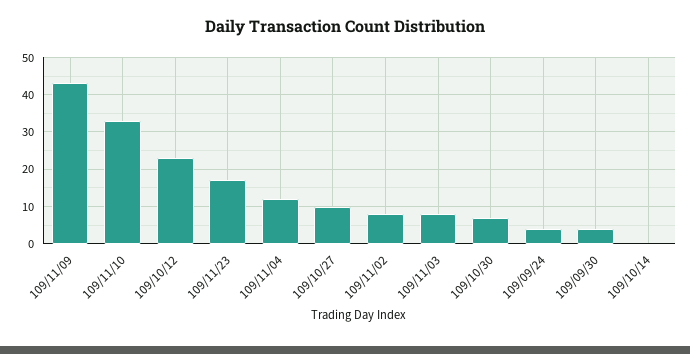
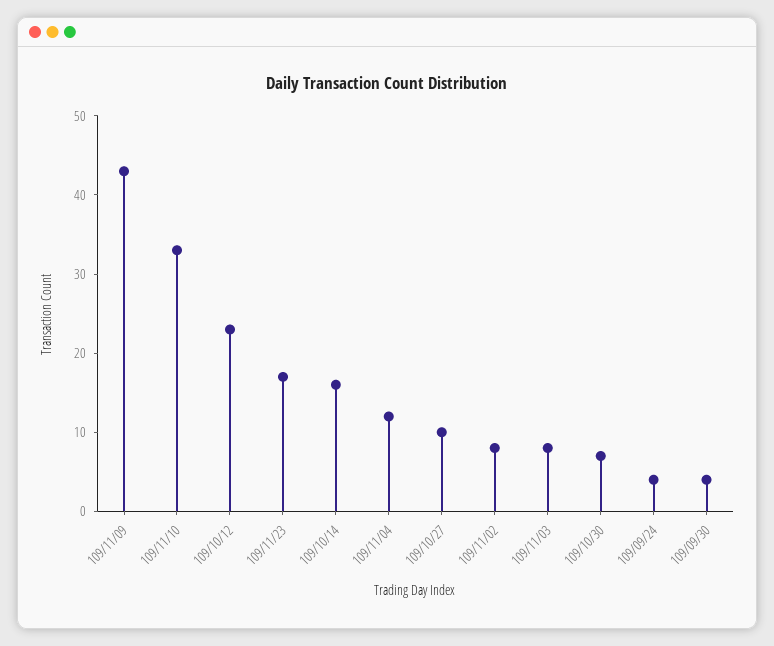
109/10/14: 0 -> 15

